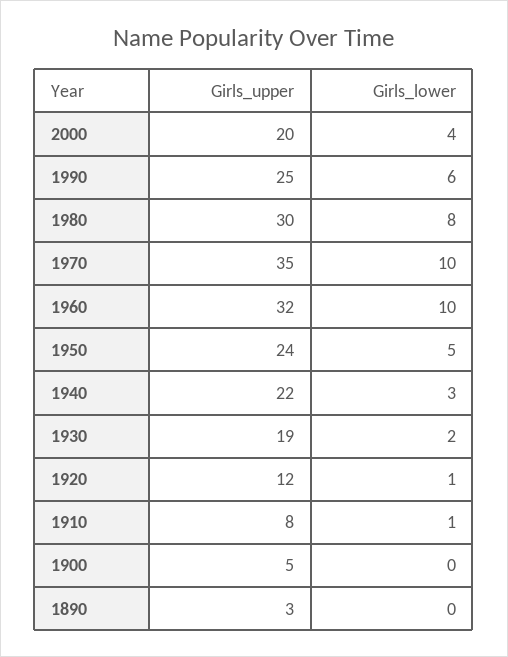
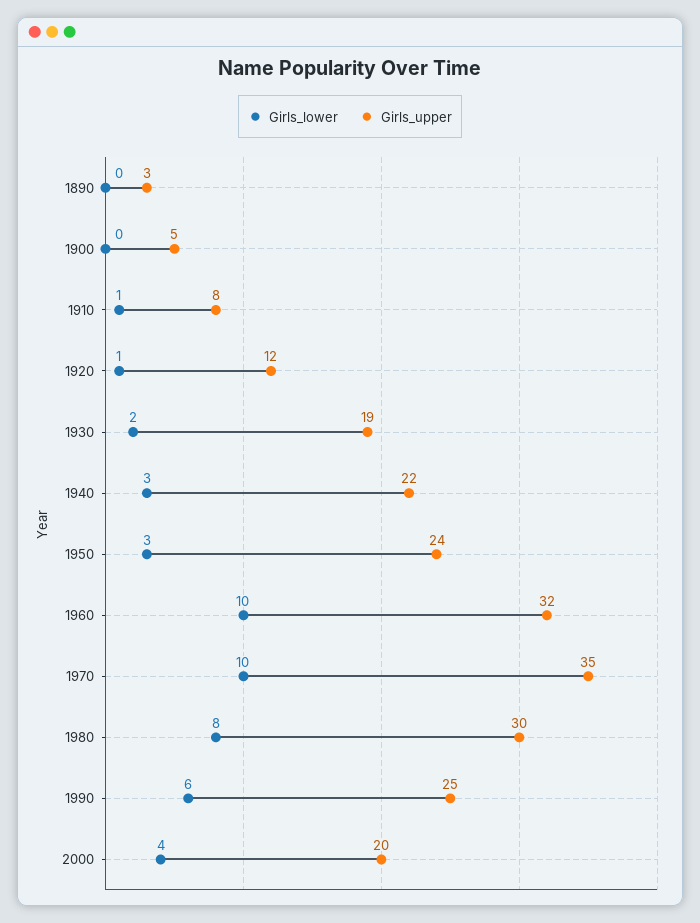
Girls_lower, 1950: 5 -> 3

